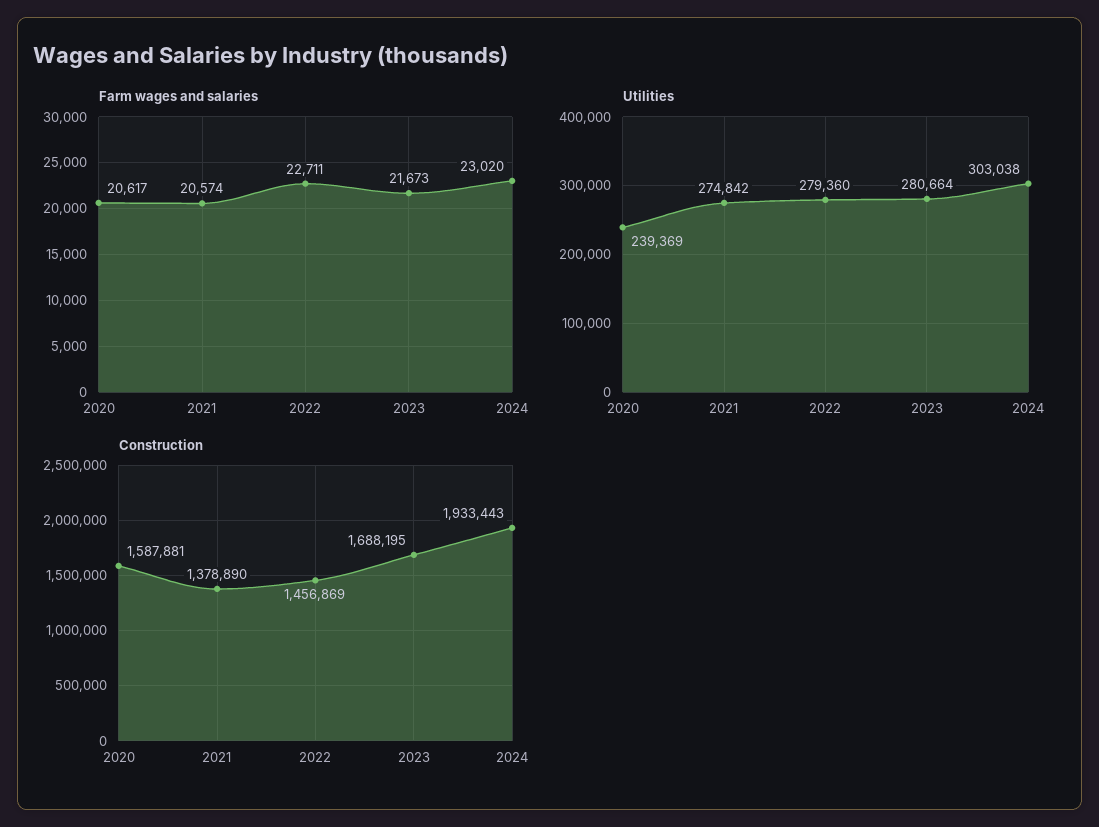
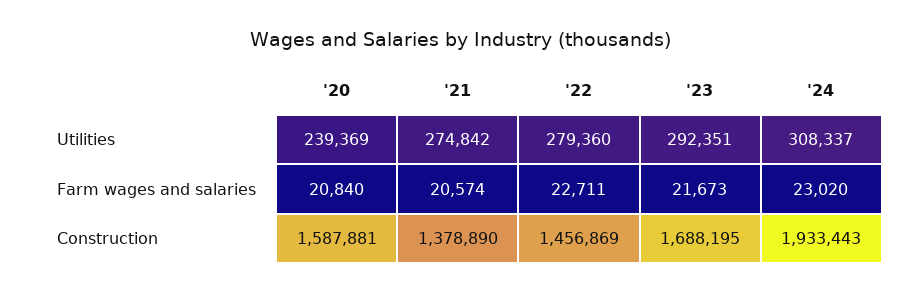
Farm wages and salaries, 2020: 20617 -> 20840
Utilities, 2023: 280664 -> 292351
Utilities, 2024: 303038 -> 308337

